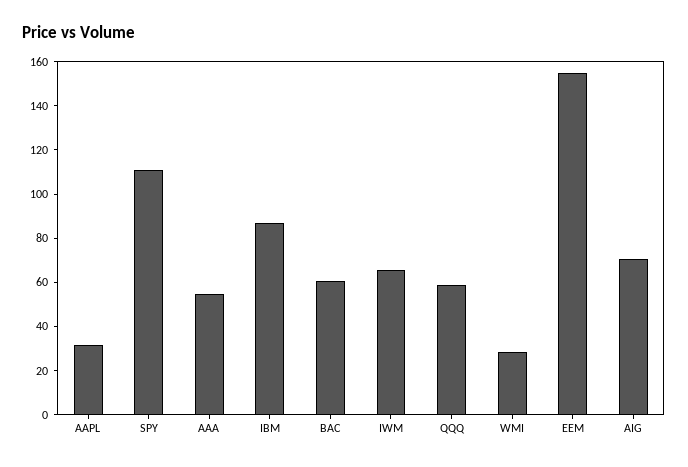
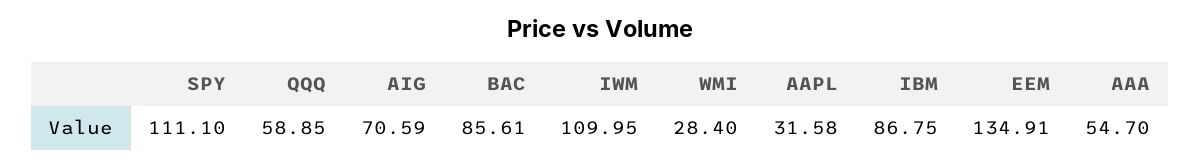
BAC: 60 -> 85.61
IWM: 65 -> 109.95
EEM: 155 -> 134.91

